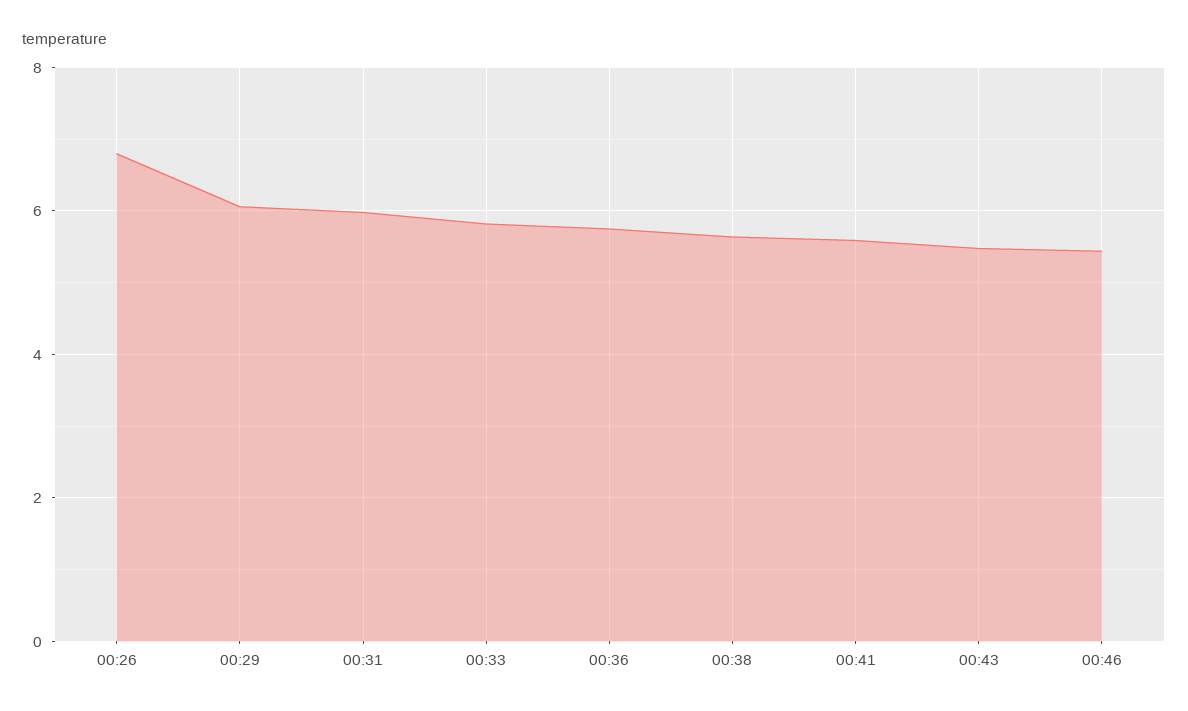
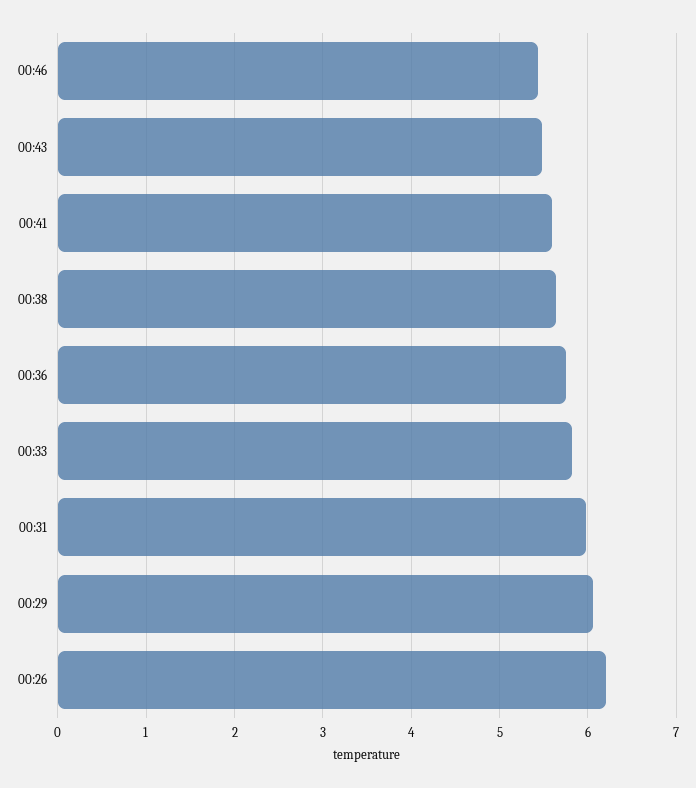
00:26: 6.8 -> 6.2

